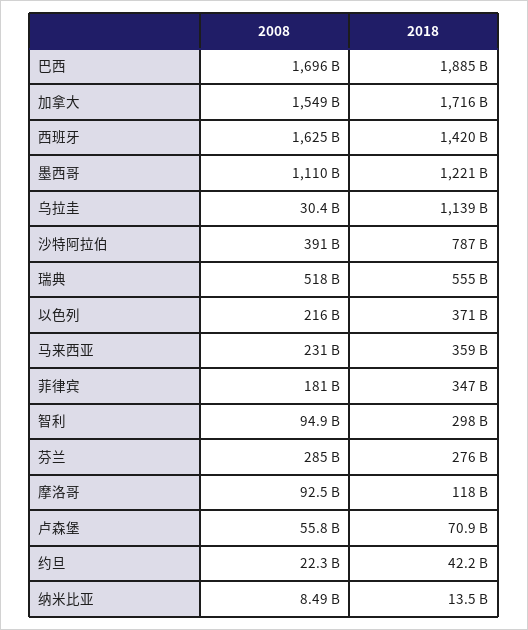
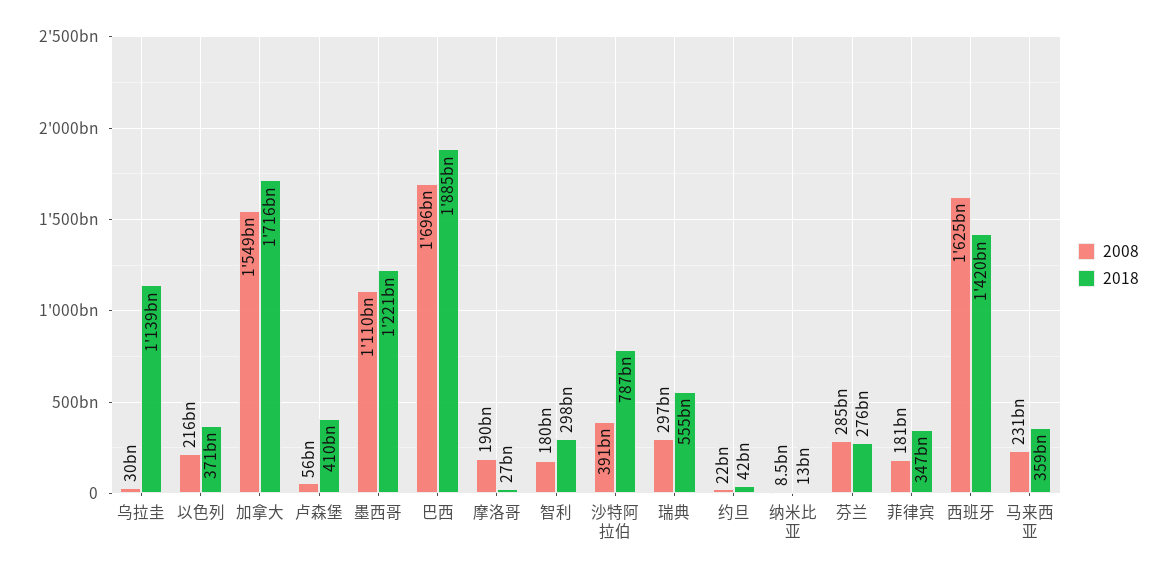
2008, 瑞典: 518000000000 -> 297000000000
2008, 智利: 94900000000 -> 180000000000
2008, 摩洛哥: 92500000000 -> 190000000000
2018, 摩洛哥: 118000000000 -> 27000000000
2018, 卢森堡: 70900000000 -> 410000000000

